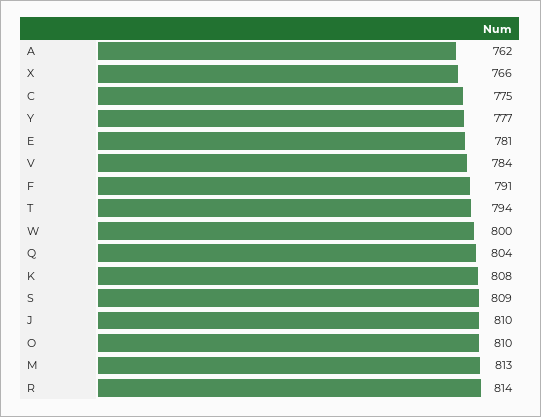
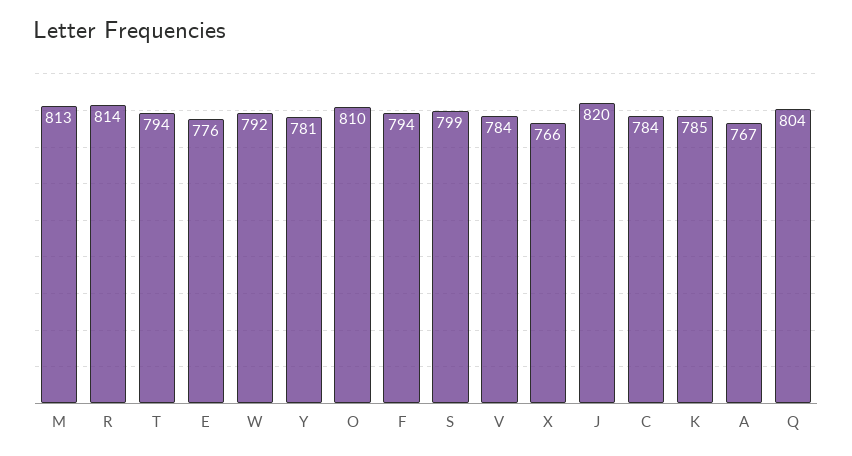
A: 762 -> 767
C: 775 -> 784
Y: 777 -> 781
E: 781 -> 776
F: 791 -> 794
W: 800 -> 792
K: 808 -> 785
S: 809 -> 799
J: 810 -> 820

